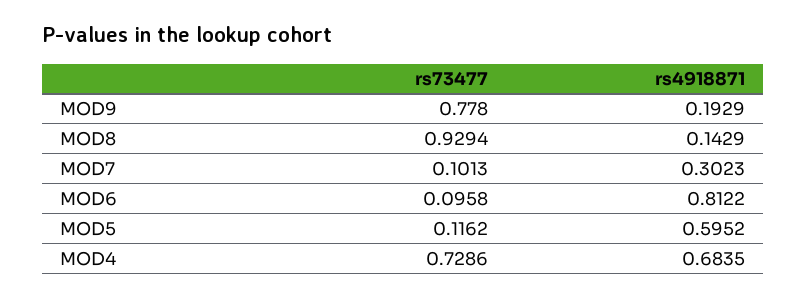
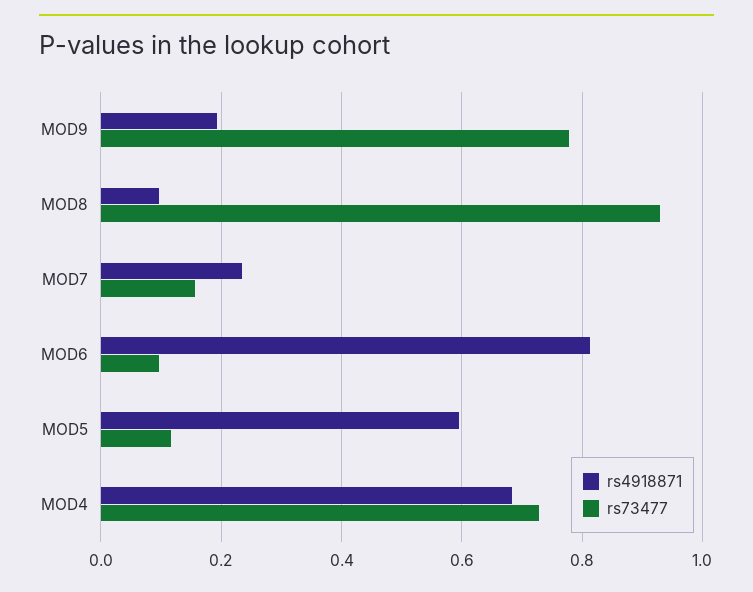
rs4918871, MOD8: 0.1429 -> 0.1
rs73477, MOD7: 0.1013 -> 0.16
rs4918871, MOD7: 0.3023 -> 0.24

